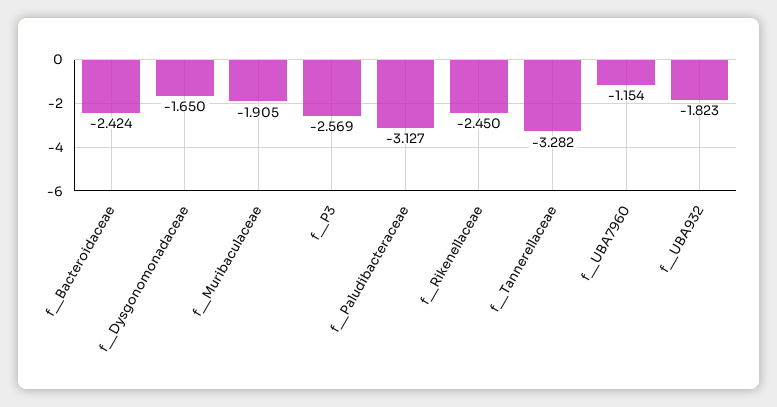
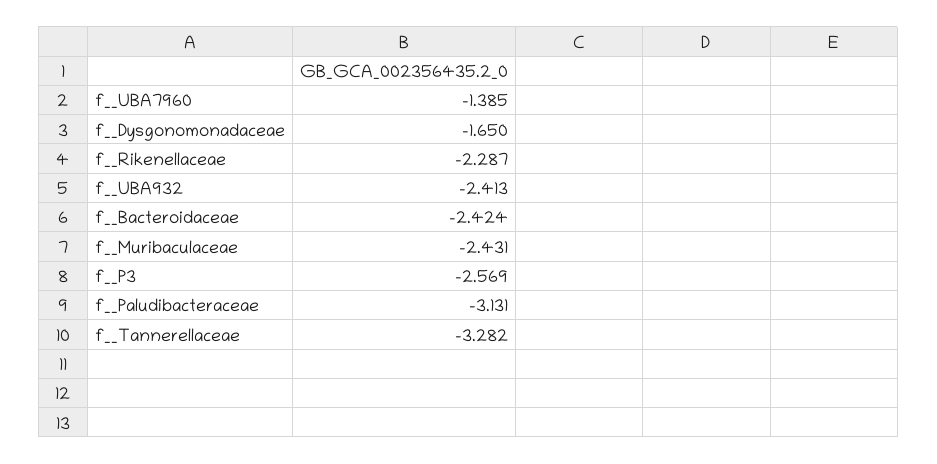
f__Muribaculaceae: -1.905 -> -2.431
f__Paludibacteraceae: -3.127 -> -3.131
f__Rikenellaceae: -2.45 -> -2.287
f__UBA7960: -1.154 -> -1.385
f__UBA932: -1.823 -> -2.413

